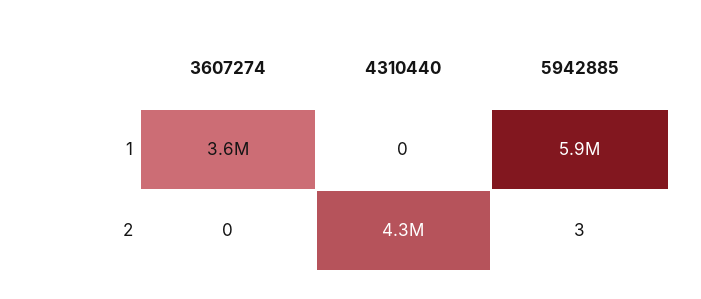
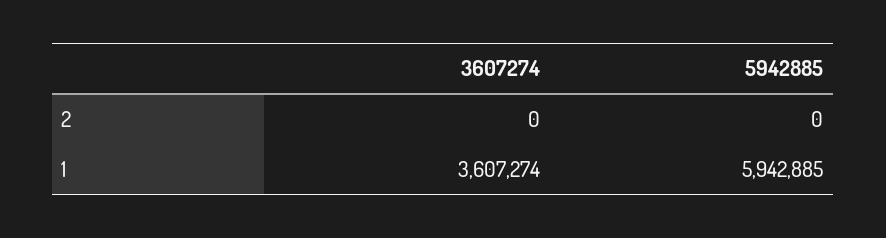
4310440, 1: 0 -> none
4310440, 2: 4300000 -> none
5942885, 2: 3 -> 0

